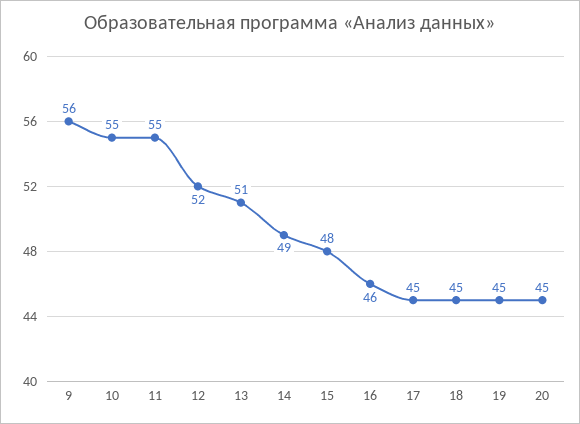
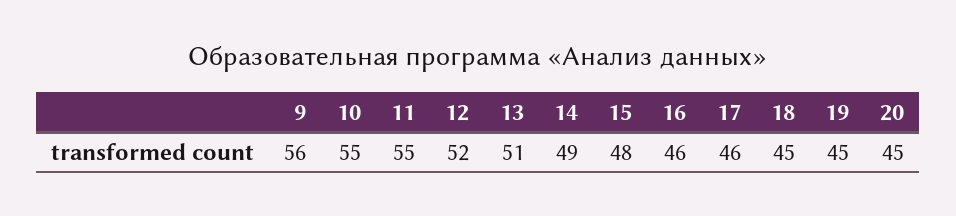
17: 45 -> 46

